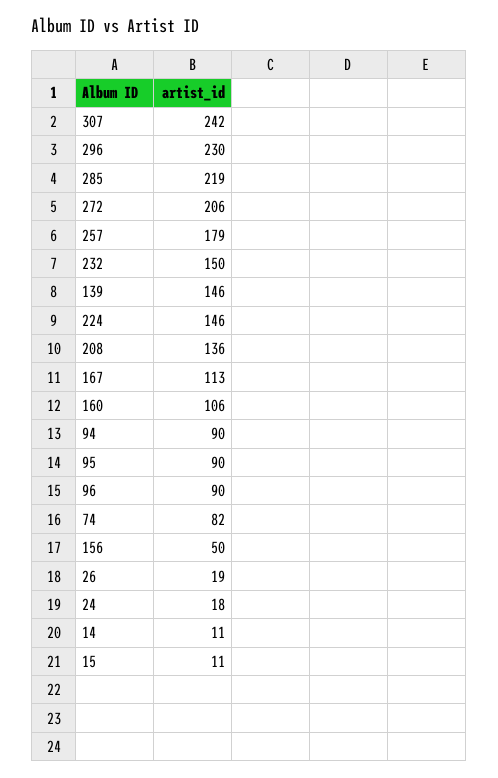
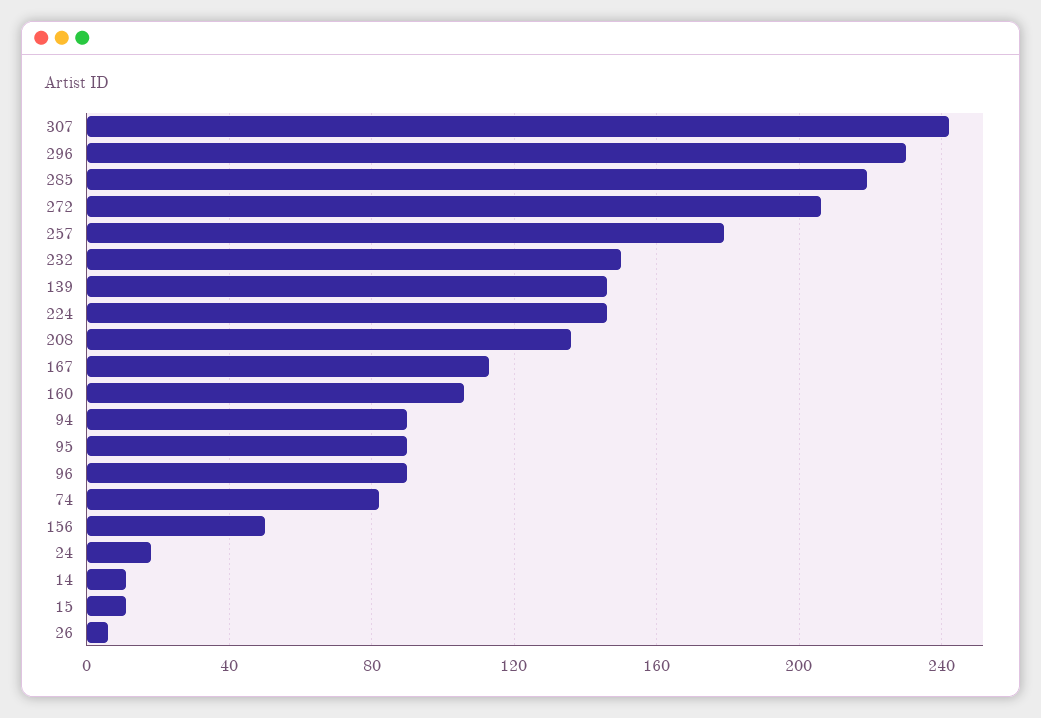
26: 19 -> 5

